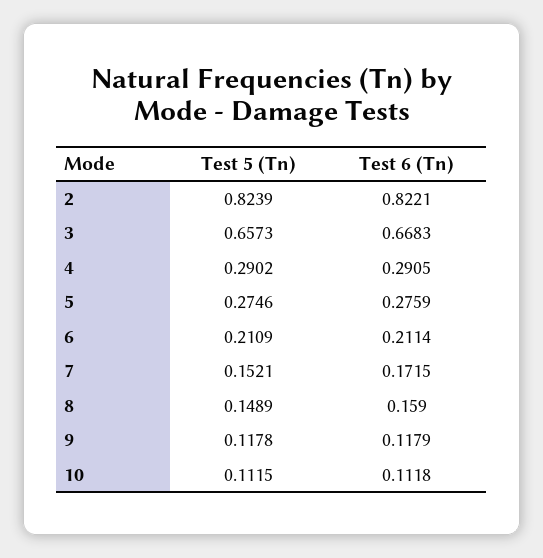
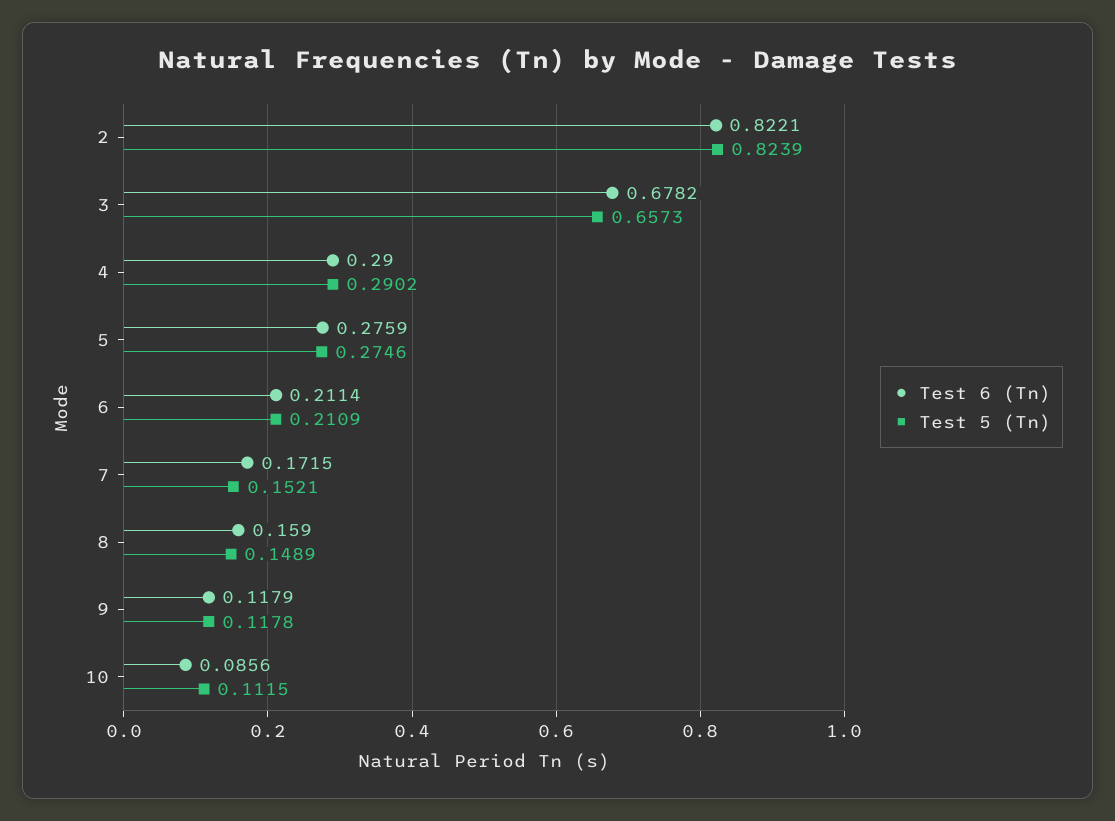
Test 6 (Tn), 3: 0.6683 -> 0.6782
Test 6 (Tn), 4: 0.2905 -> 0.29
Test 6 (Tn), 10: 0.1118 -> 0.0856

